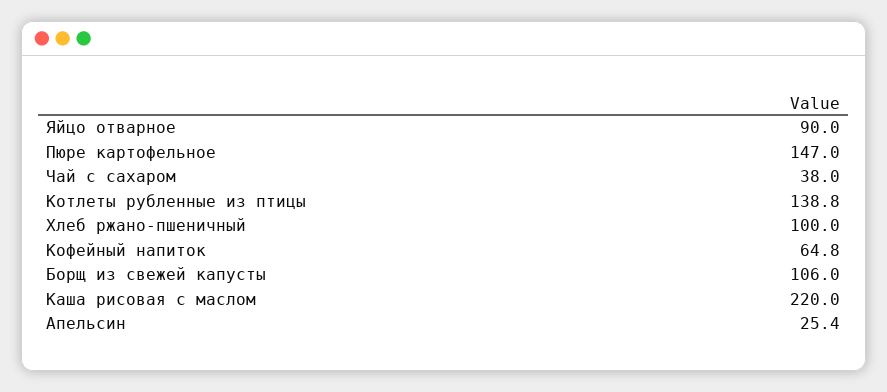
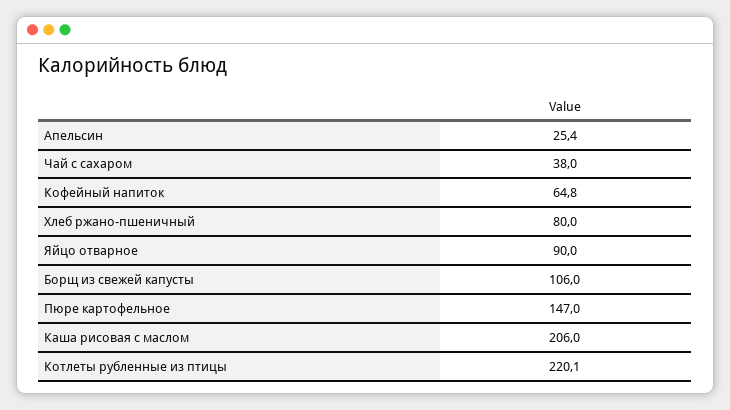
Котлеты рубленные из птицы: 138.8 -> 220.1
Хлеб ржано-пшеничный: 100 -> 80
Каша рисовая с маслом: 220 -> 206

